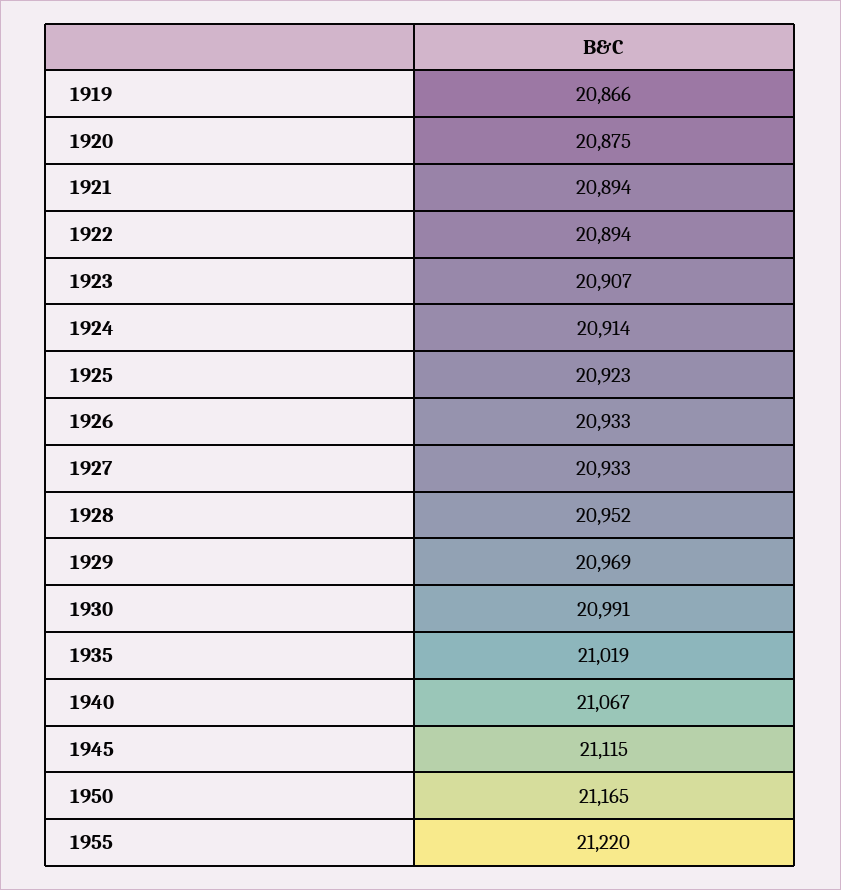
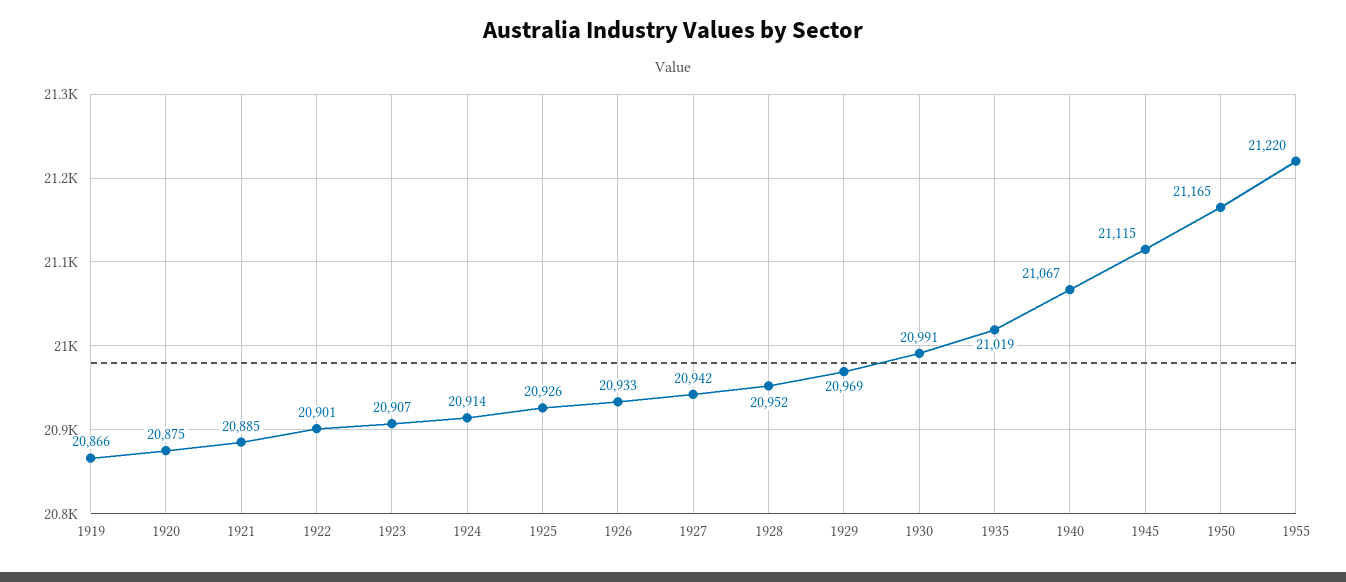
1921: 20894 -> 20885
1922: 20894 -> 20901
1925: 20923 -> 20926
1927: 20933 -> 20942

